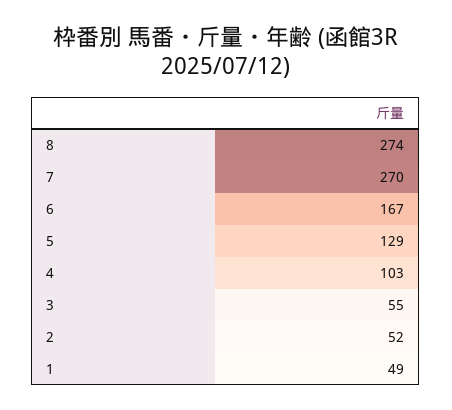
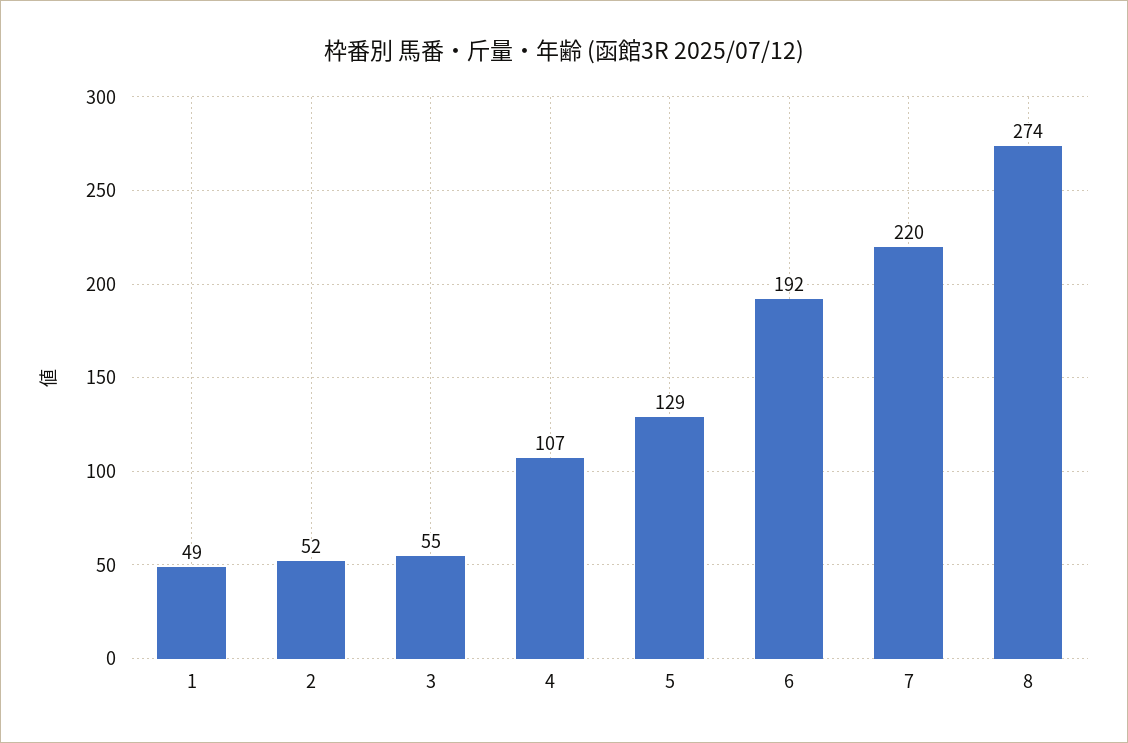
7: 270 -> 220
6: 167 -> 192
4: 103 -> 107

